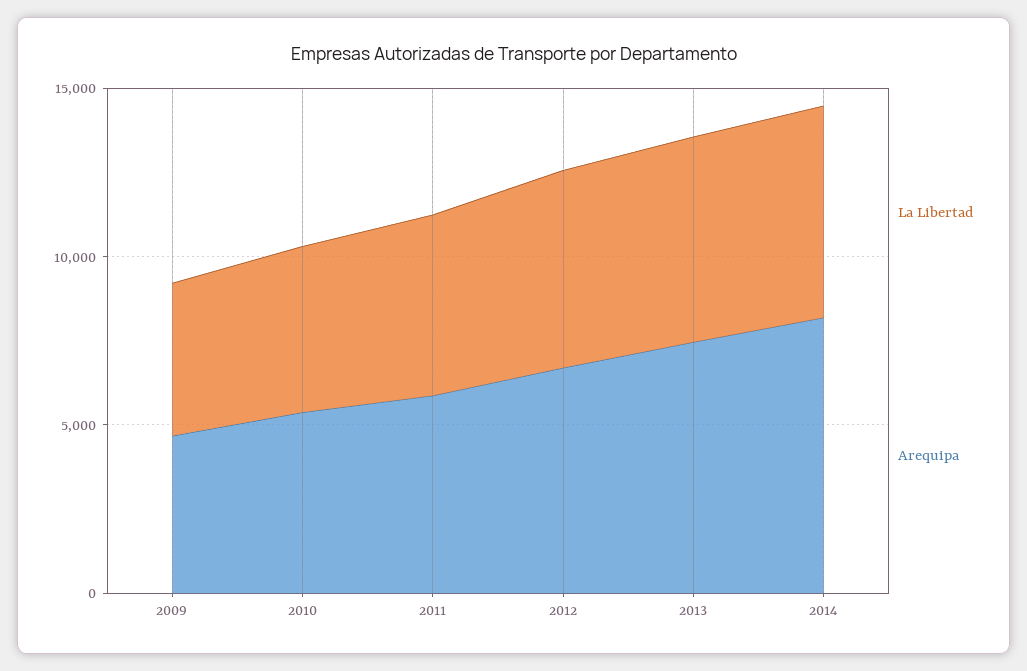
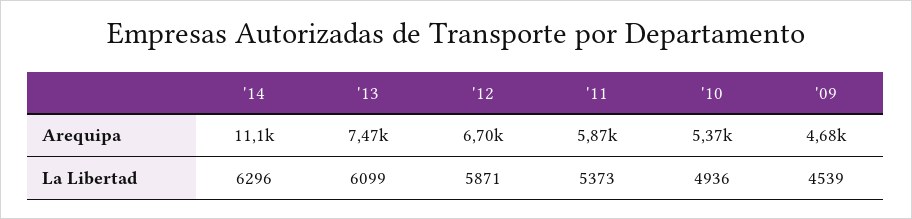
Arequipa, 2014: 8000 -> 11100

